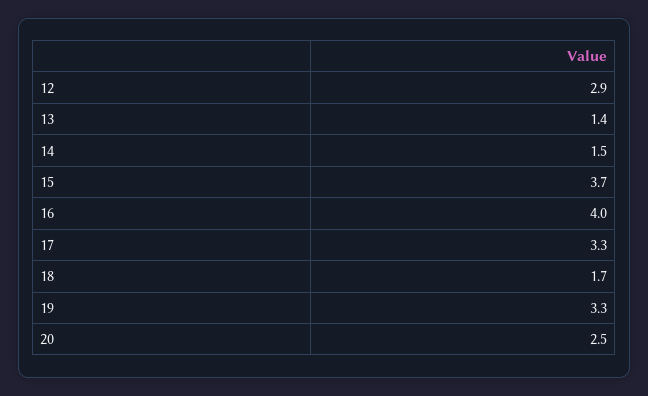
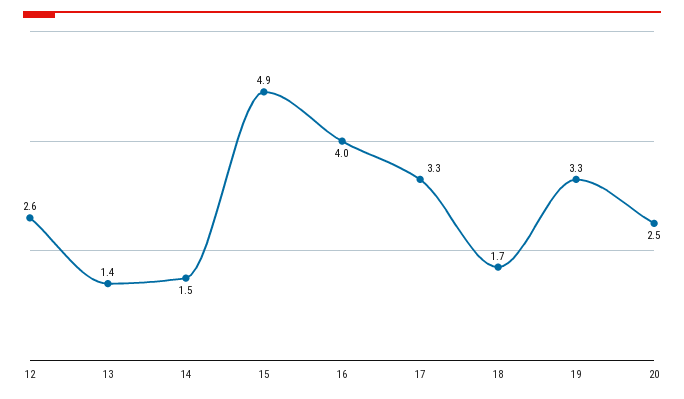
12: 2.9 -> 2.6
15: 3.7 -> 4.9

